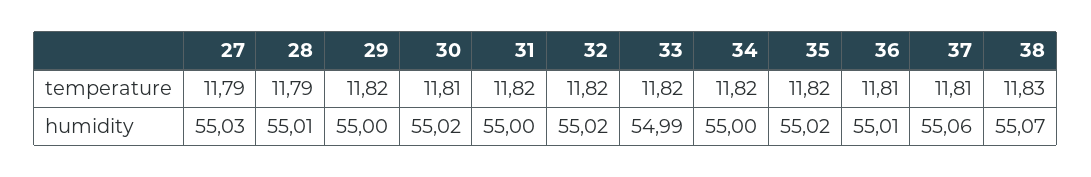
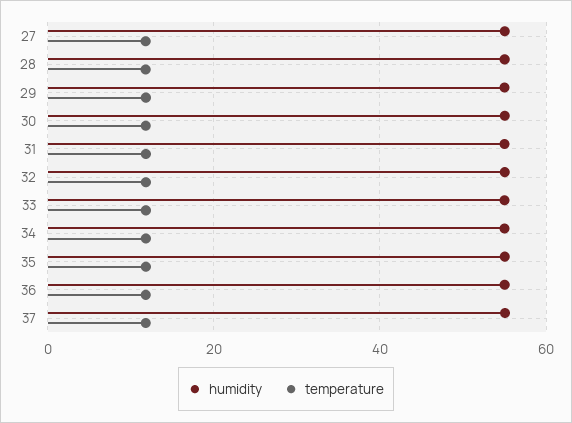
temperature, 38: 11.83 -> none
humidity, 38: 55.07 -> none

